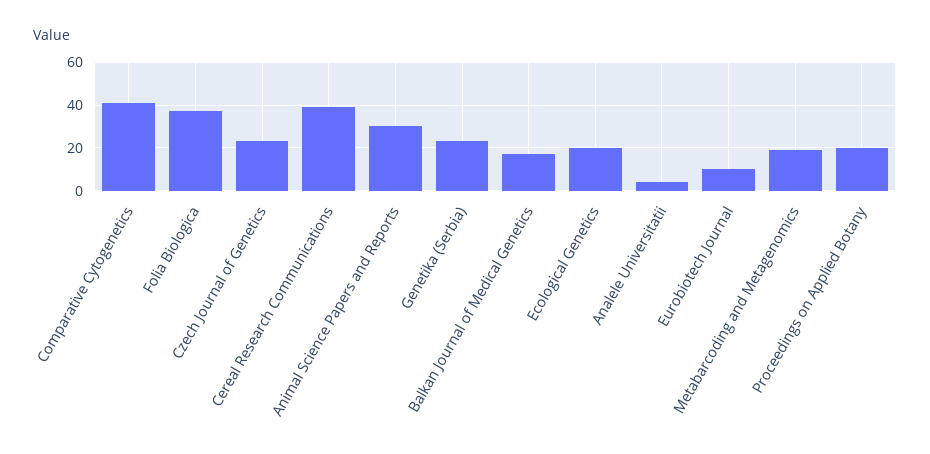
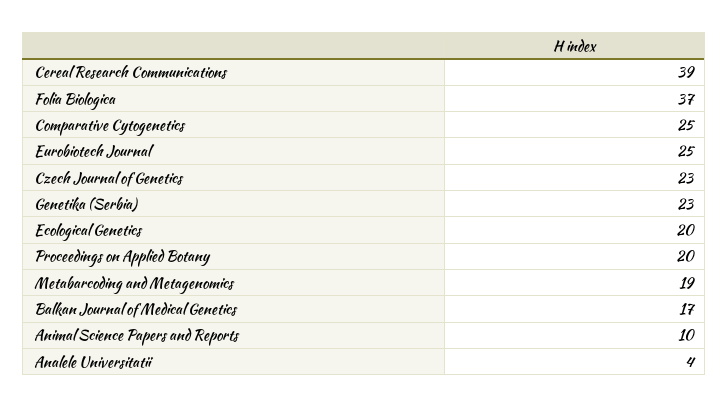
Comparative Cytogenetics: 40 -> 25
Animal Science Papers and Reports: 30 -> 10
Eurobiotech Journal: 10 -> 25

